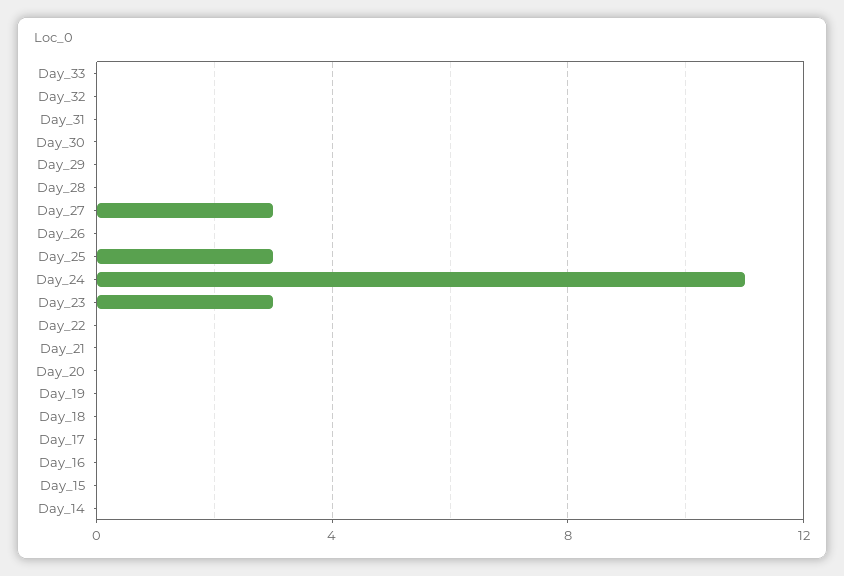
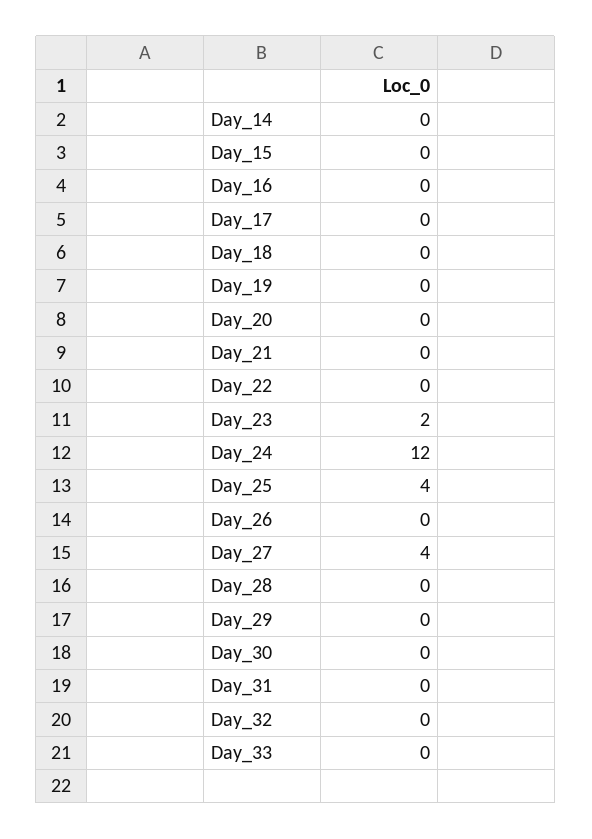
Day_27: 3 -> 4
Day_25: 3 -> 4
Day_24: 11 -> 12
Day_23: 3 -> 2

